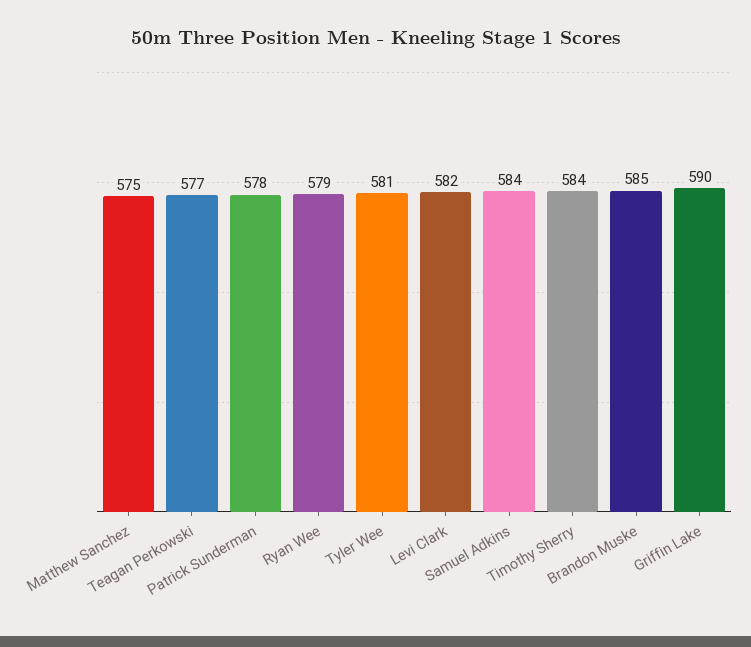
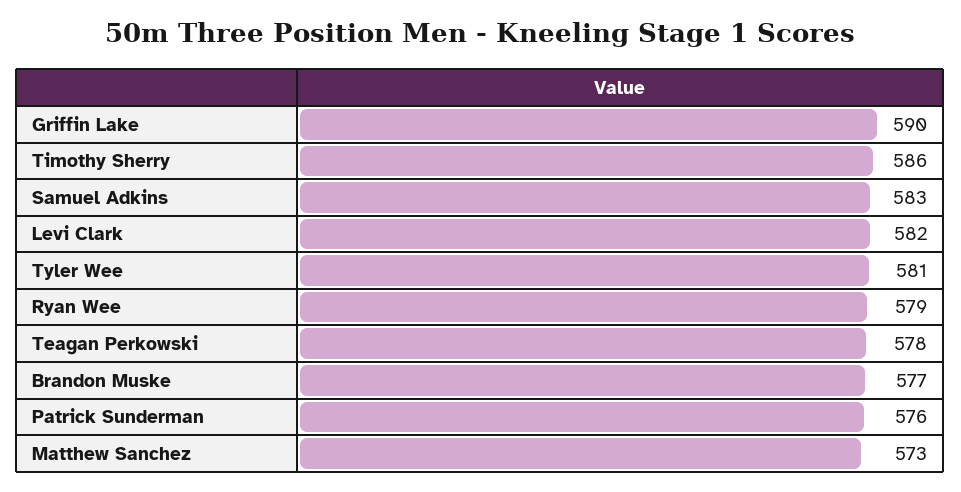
Matthew Sanchez: 575 -> 573
Teagan Perkowski: 577 -> 578
Patrick Sunderman: 578 -> 576
Samuel Adkins: 584 -> 583
Timothy Sherry: 584 -> 586
Brandon Muske: 585 -> 577

